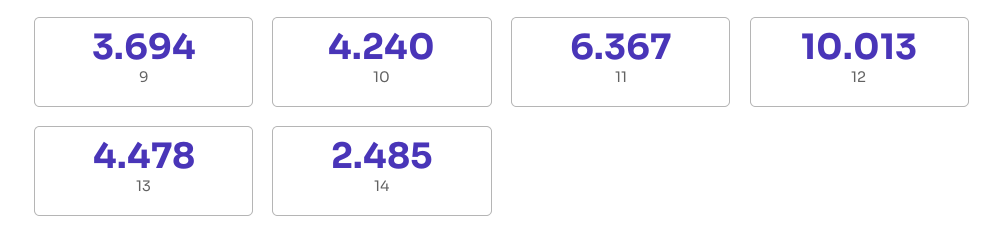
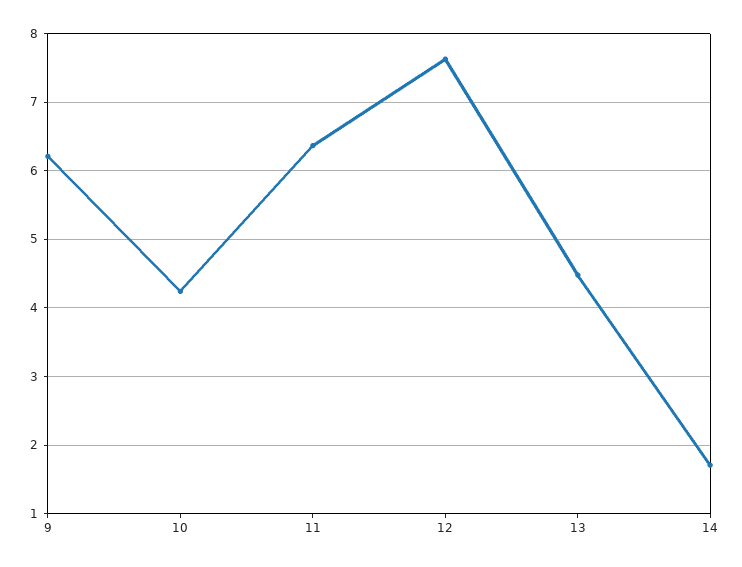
9: 3.694 -> 6.2
12: 10.013 -> 7.6
14: 2.485 -> 1.7

